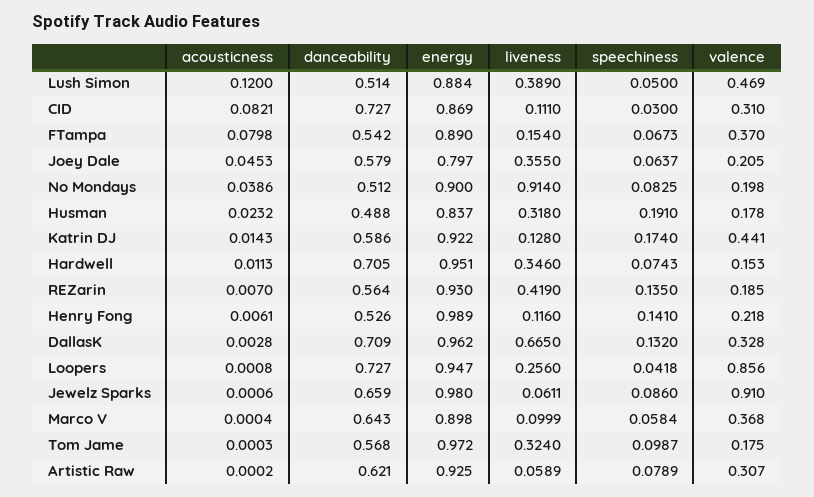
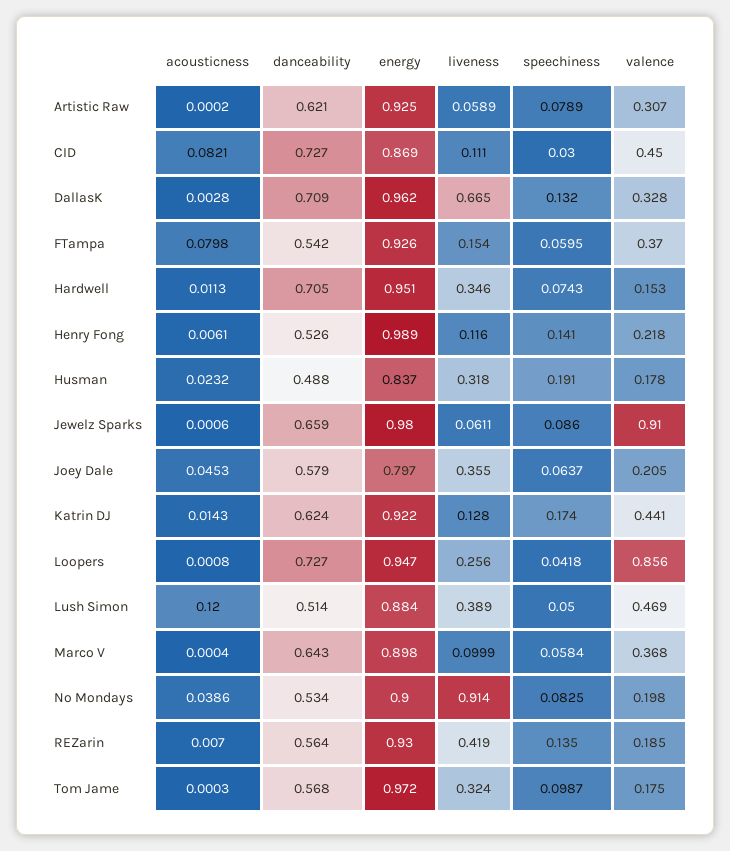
valence, CID: 0.31 -> 0.45
energy, FTampa: 0.89 -> 0.926
speechiness, FTampa: 0.0673 -> 0.0595
danceability, No Mondays: 0.512 -> 0.534
danceability, Katrin DJ: 0.586 -> 0.624

